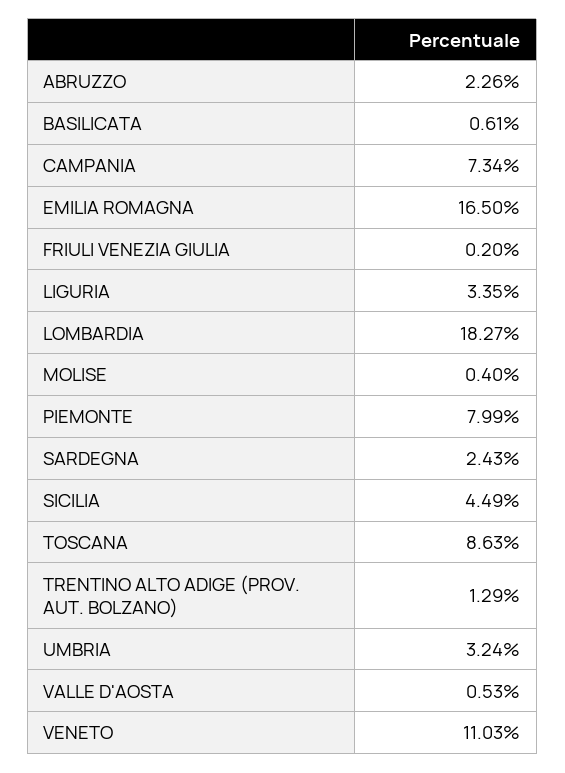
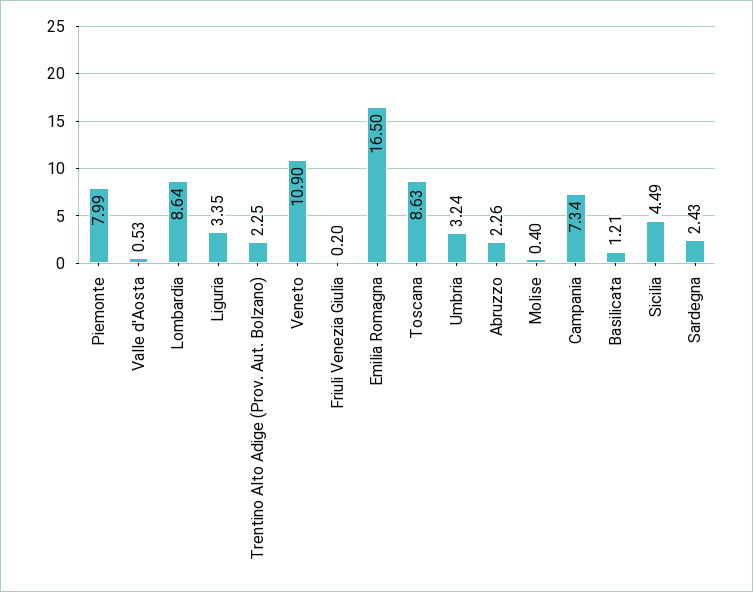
BASILICATA: 0.61 -> 1.21
LOMBARDIA: 18.27 -> 8.64
TRENTINO ALTO ADIGE (PROV. AUT. BOLZANO): 1.29 -> 2.25
VENETO: 11.03 -> 10.9

